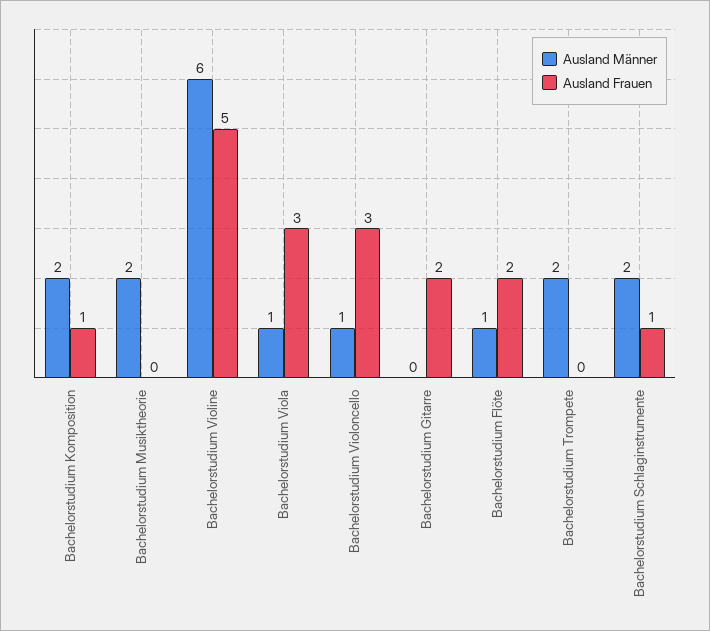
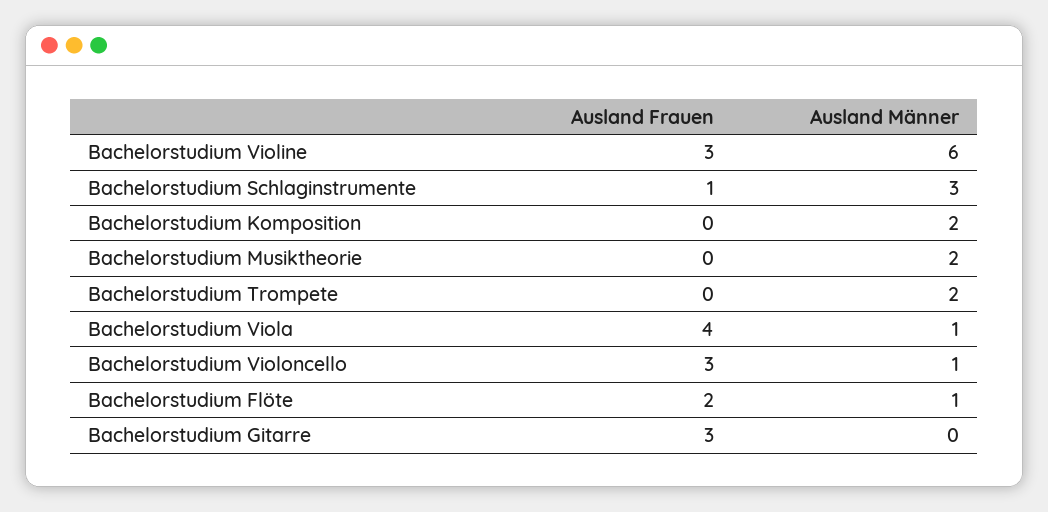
Ausland Frauen, Bachelorstudium Komposition: 1 -> 0
Ausland Frauen, Bachelorstudium Violine: 5 -> 3
Ausland Frauen, Bachelorstudium Viola: 3 -> 4
Ausland Frauen, Bachelorstudium Gitarre: 2 -> 3
Ausland Männer, Bachelorstudium Schlaginstrumente: 2 -> 3

